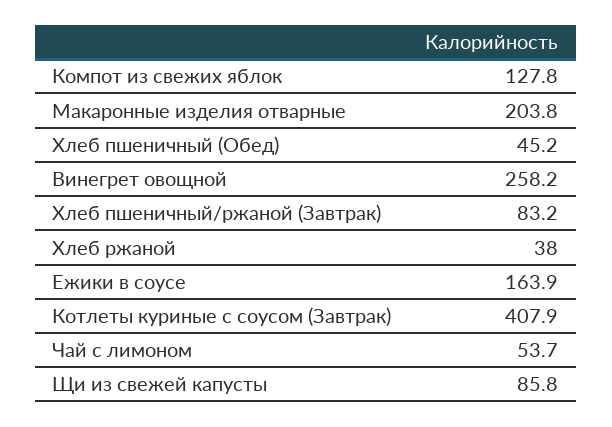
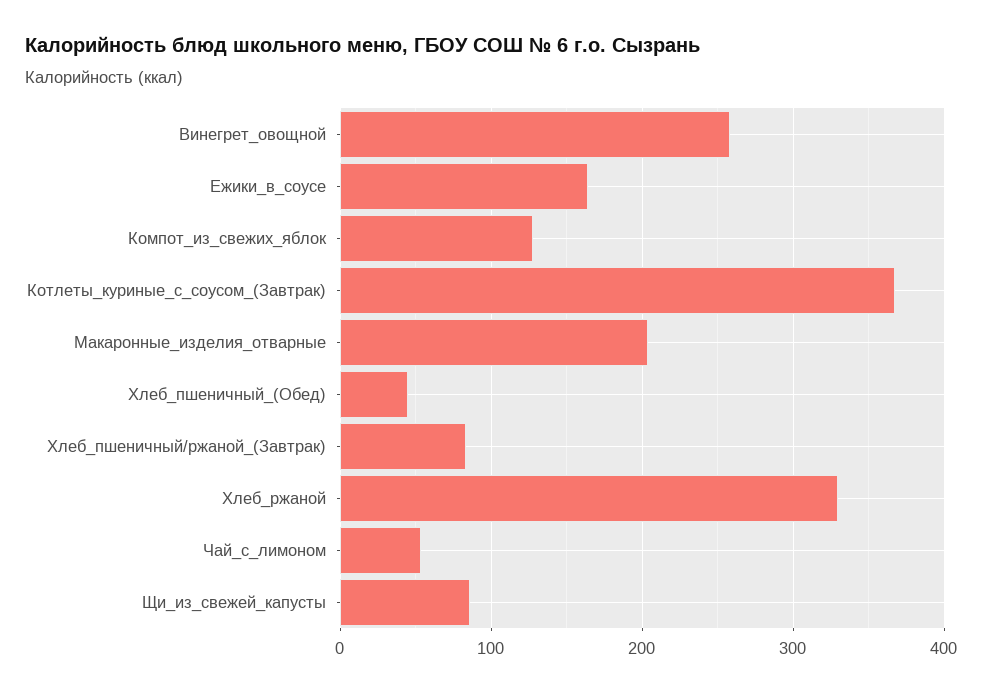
Хлеб ржаной: 38 -> 330
Котлеты куриные с соусом (Завтрак): 407.9 -> 370

